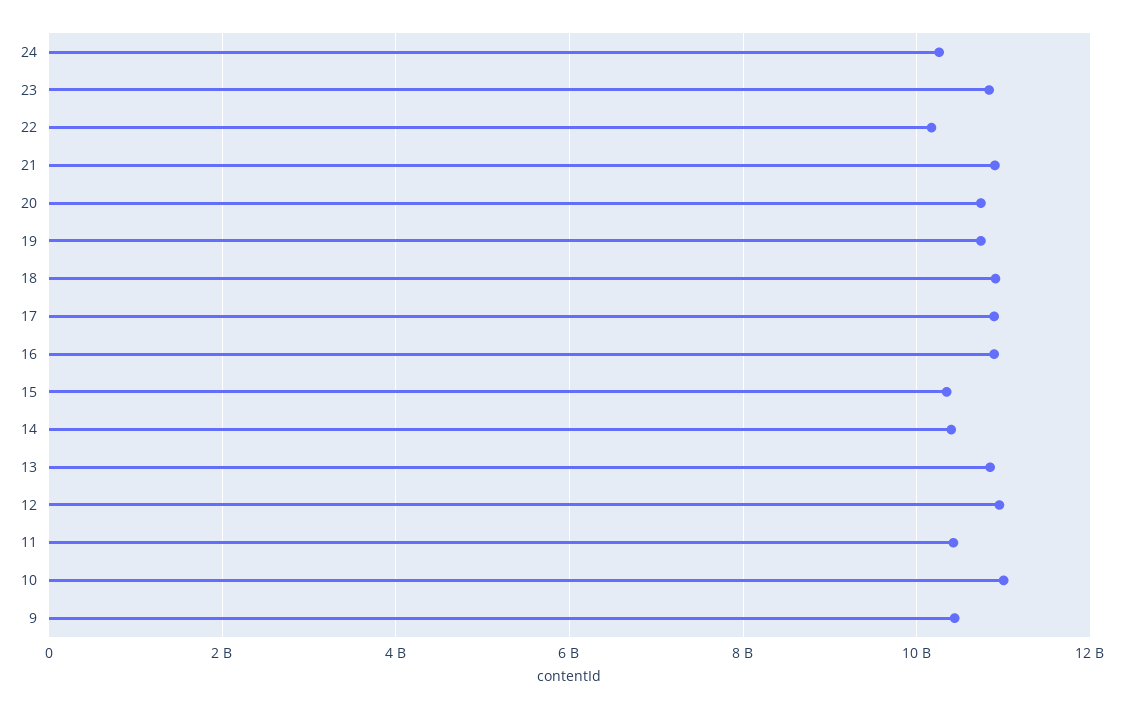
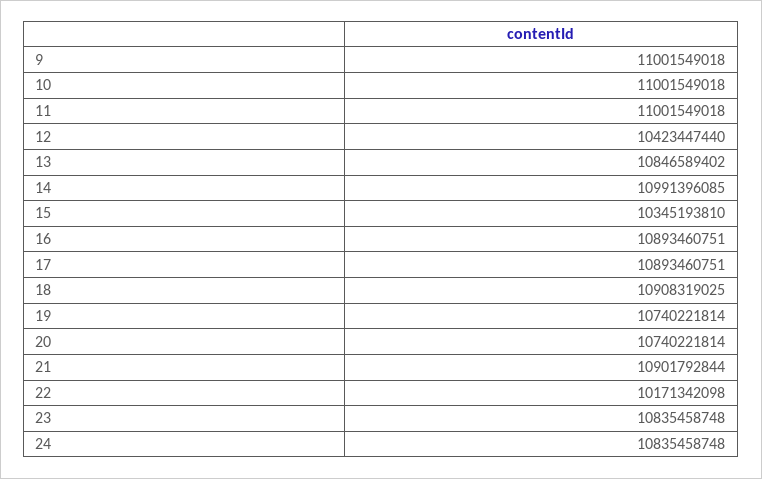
24: 10200000000 -> 10835458748
14: 10400000000 -> 10991396085
12: 11000000000 -> 10423447440
11: 10400000000 -> 11001549018
9: 10400000000 -> 11001549018

